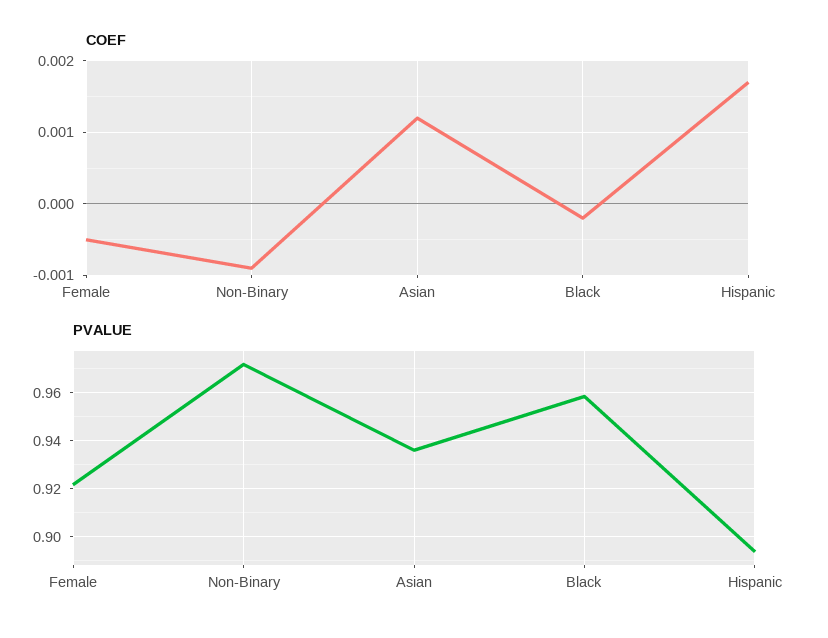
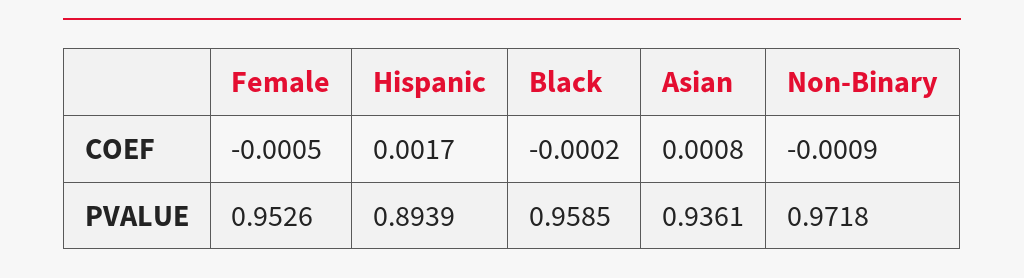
COEF, Asian: 0.0012 -> 0.0008
PVALUE, Female: 0.9225 -> 0.9526

